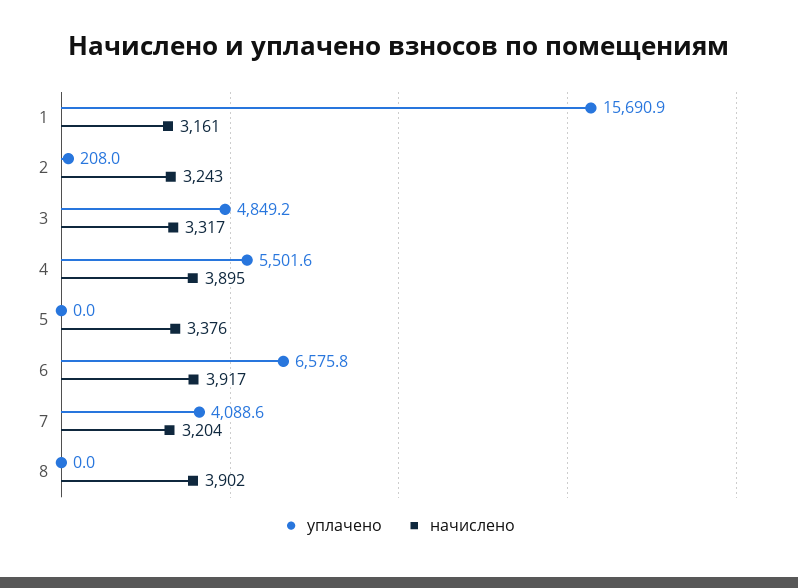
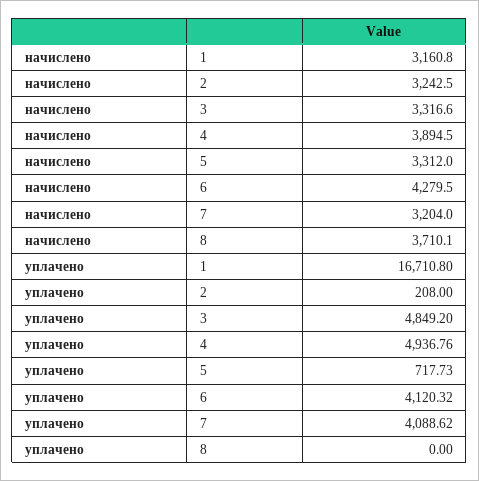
уплачено, 1: 15690.9 -> 16710.8
уплачено, 4: 5501.6 -> 4936.76
уплачено, 5: 0 -> 717.73
начислено, 5: 3376 -> 3312
уплачено, 6: 6575.8 -> 4120.32
начислено, 6: 3917 -> 4279.5
начислено, 8: 3902 -> 3710.1

